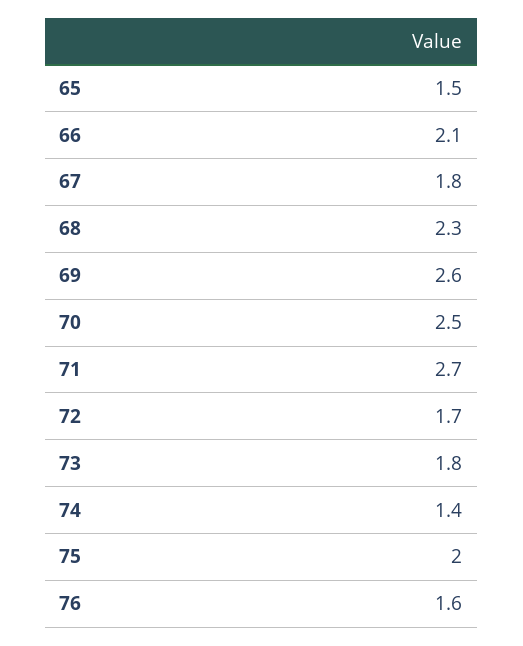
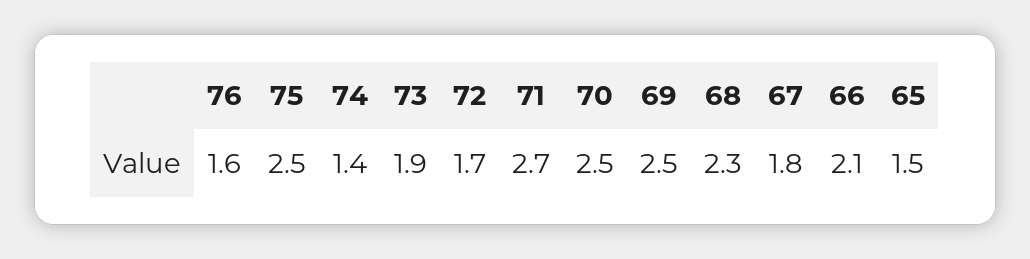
69: 2.6 -> 2.5
73: 1.8 -> 1.9
75: 2 -> 2.5

